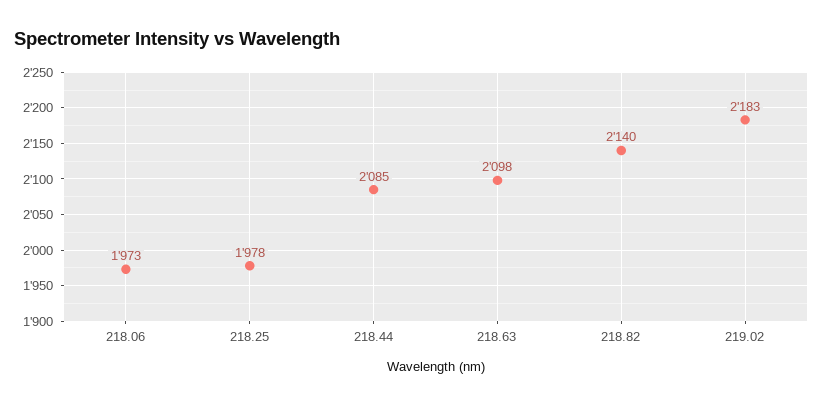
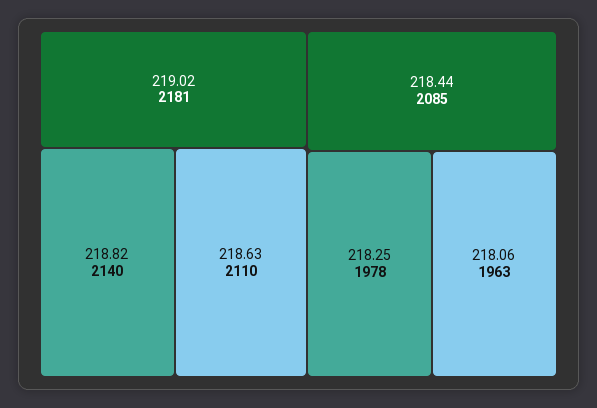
218.06: 1973 -> 1963
218.63: 2098 -> 2110
219.02: 2183 -> 2181

